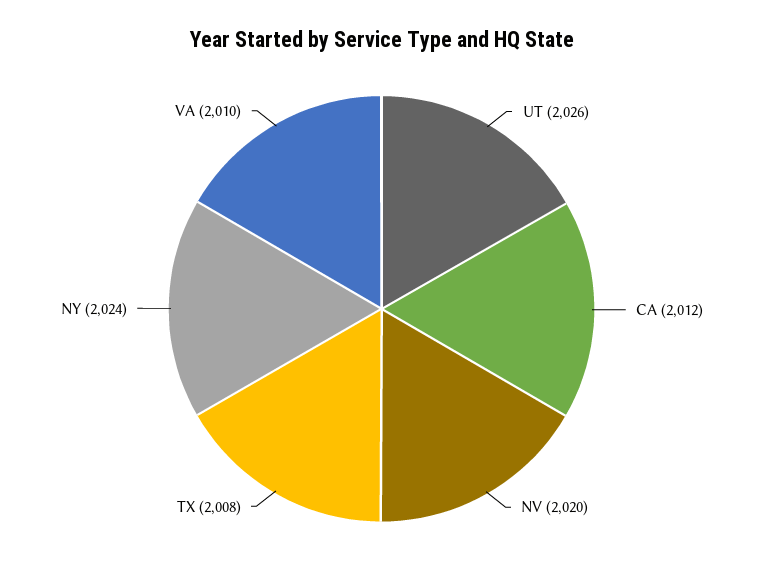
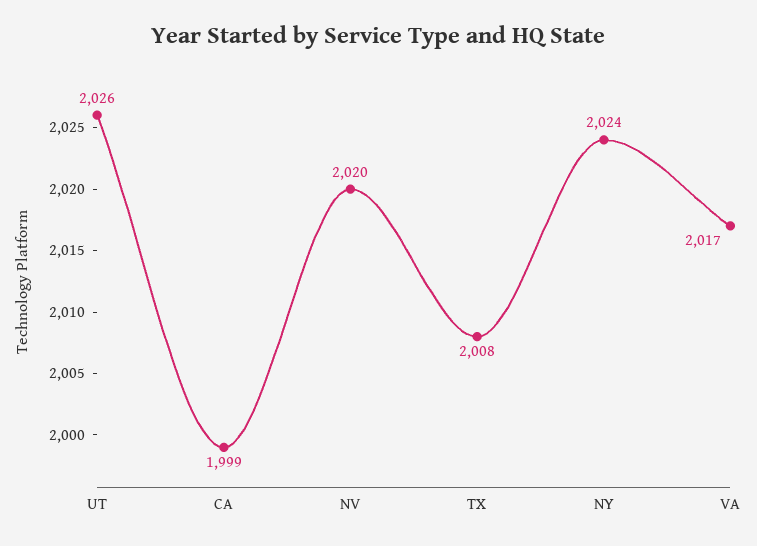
CA: 2012 -> 1999
VA: 2010 -> 2017

